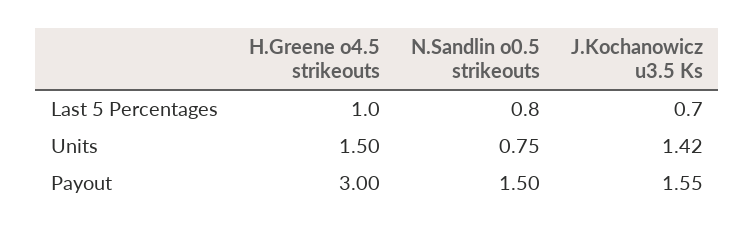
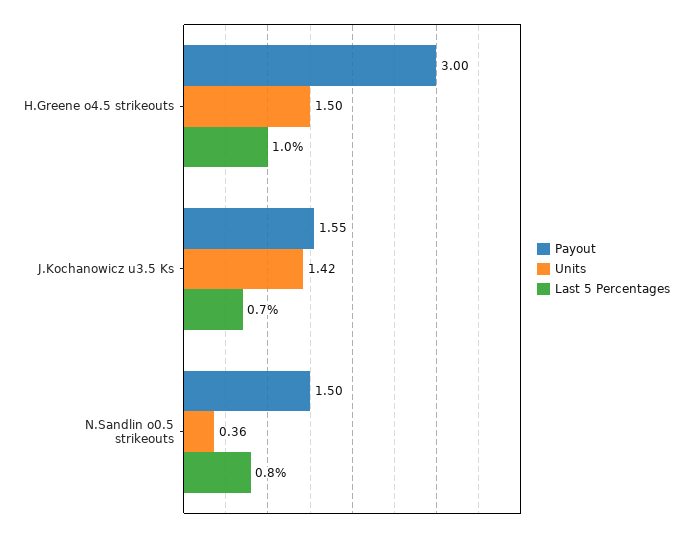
Units, N.Sandlin o0.5 strikeouts: 0.75 -> 0.36

